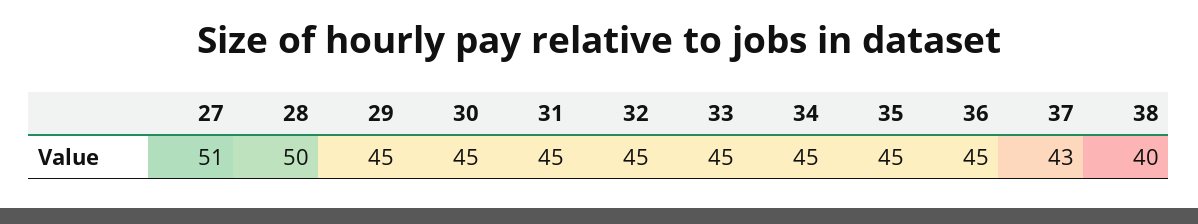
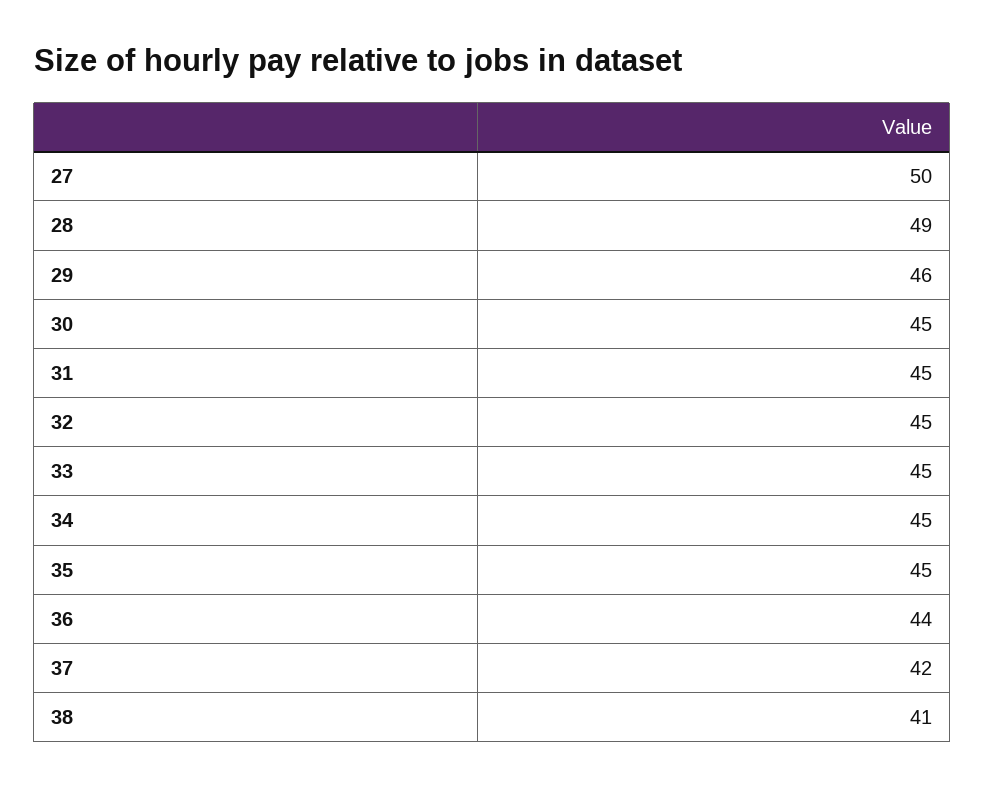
27: 51 -> 50
28: 50 -> 49
29: 45 -> 46
36: 45 -> 44
37: 43 -> 42
38: 40 -> 41

